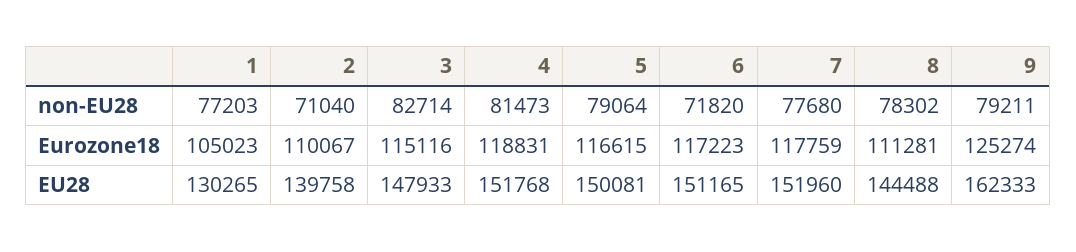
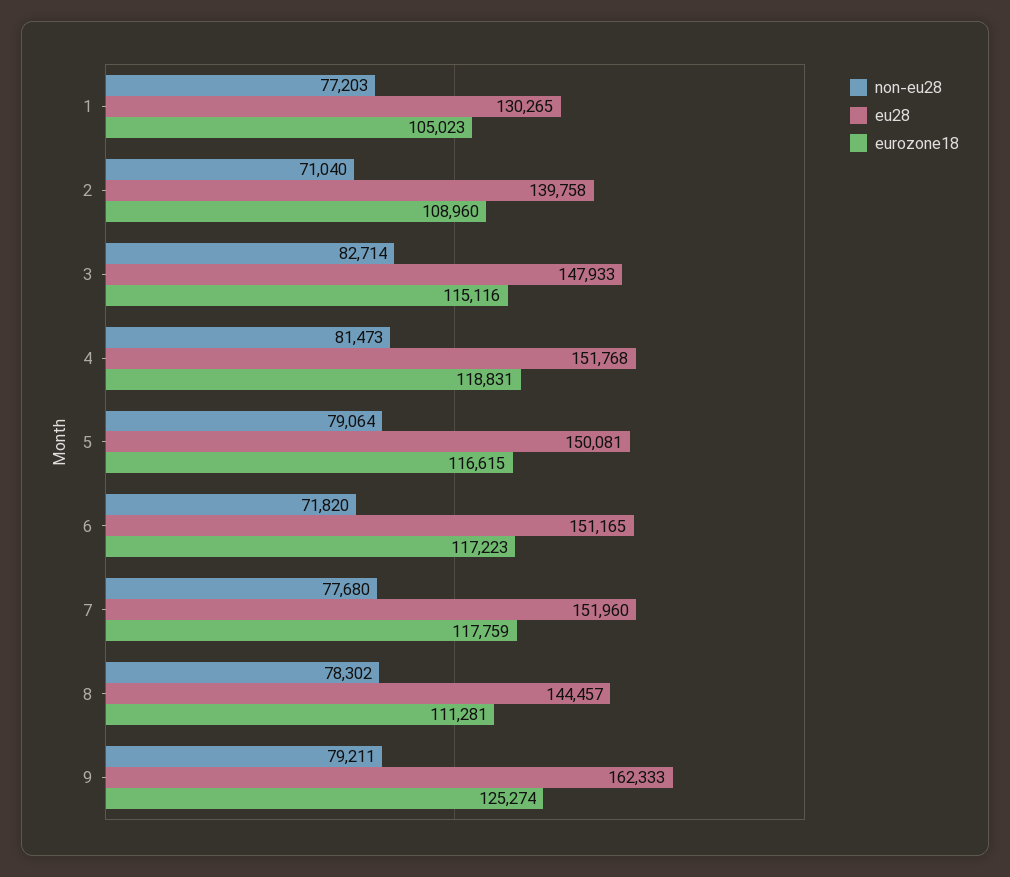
Eurozone18, 2: 110067 -> 108960
EU28, 8: 144488 -> 144457

